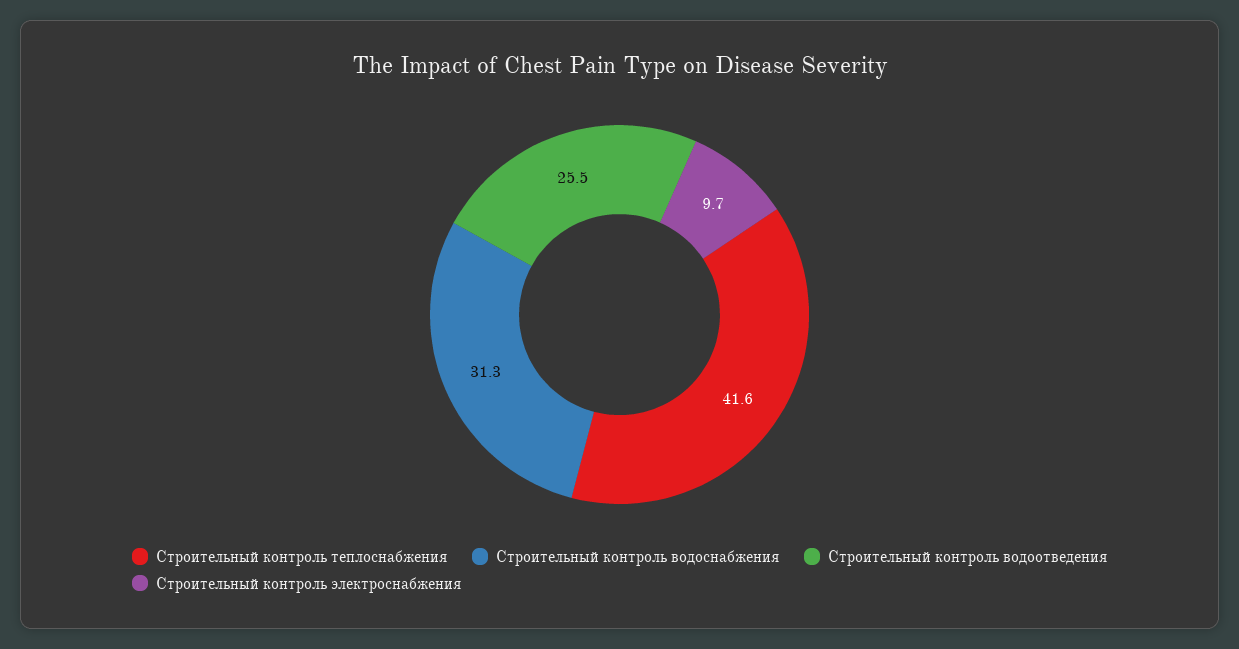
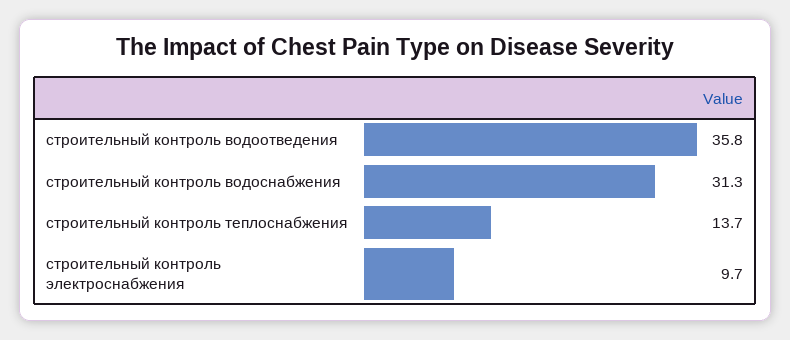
Строительный контроль теплоснабжения: 41.6 -> 13.7
Строительный контроль водоотведения: 25.5 -> 35.8

